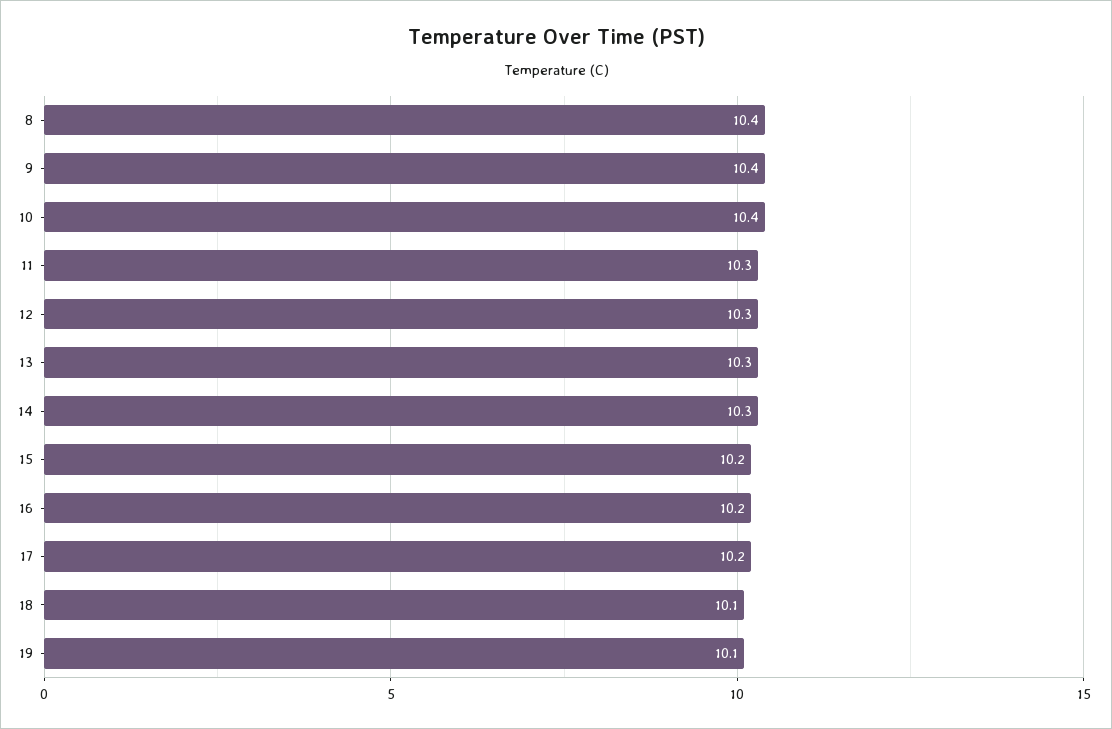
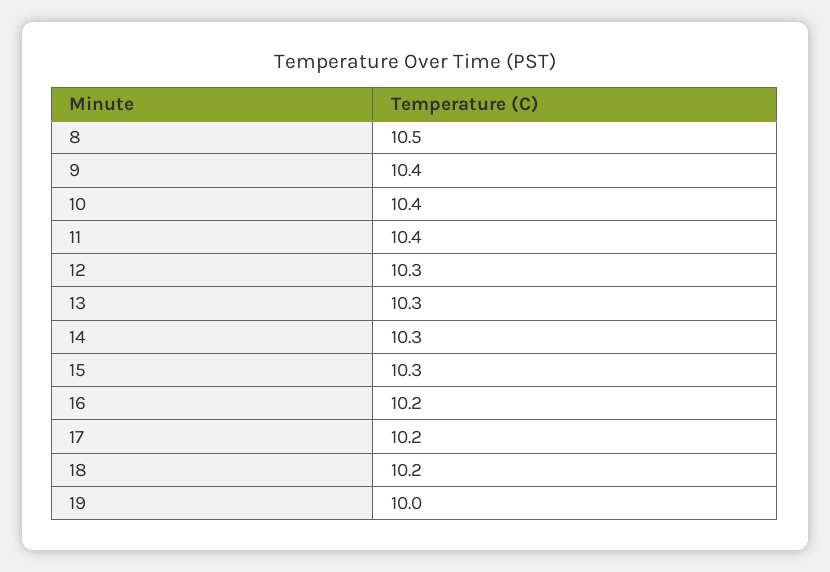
8: 10.4 -> 10.5
11: 10.3 -> 10.4
15: 10.2 -> 10.3
18: 10.1 -> 10.2
19: 10.1 -> 10

